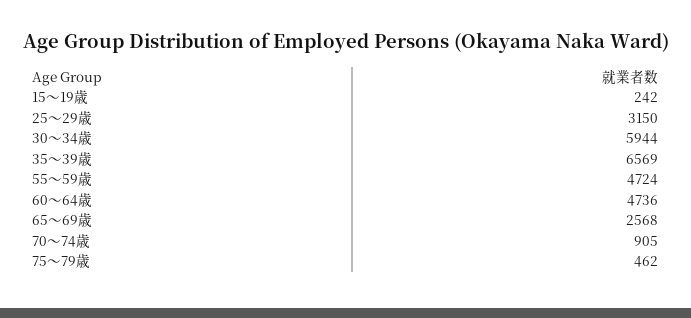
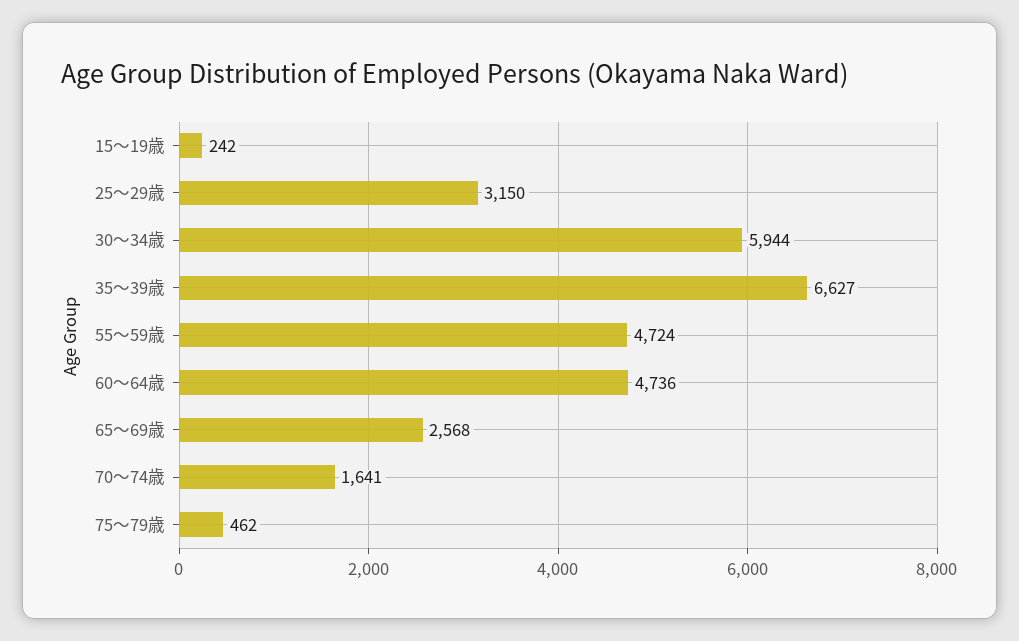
35～39歳: 6569 -> 6627
70～74歳: 905 -> 1641

